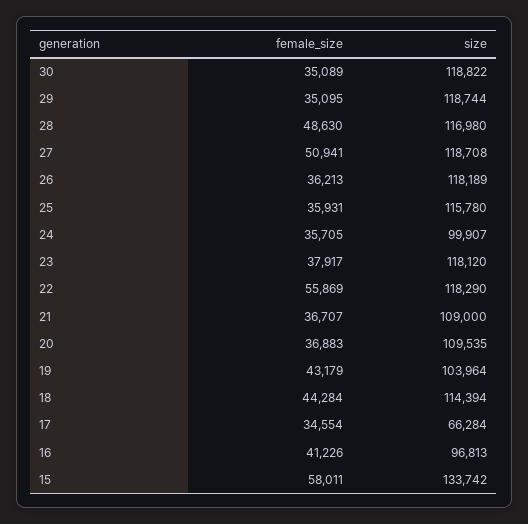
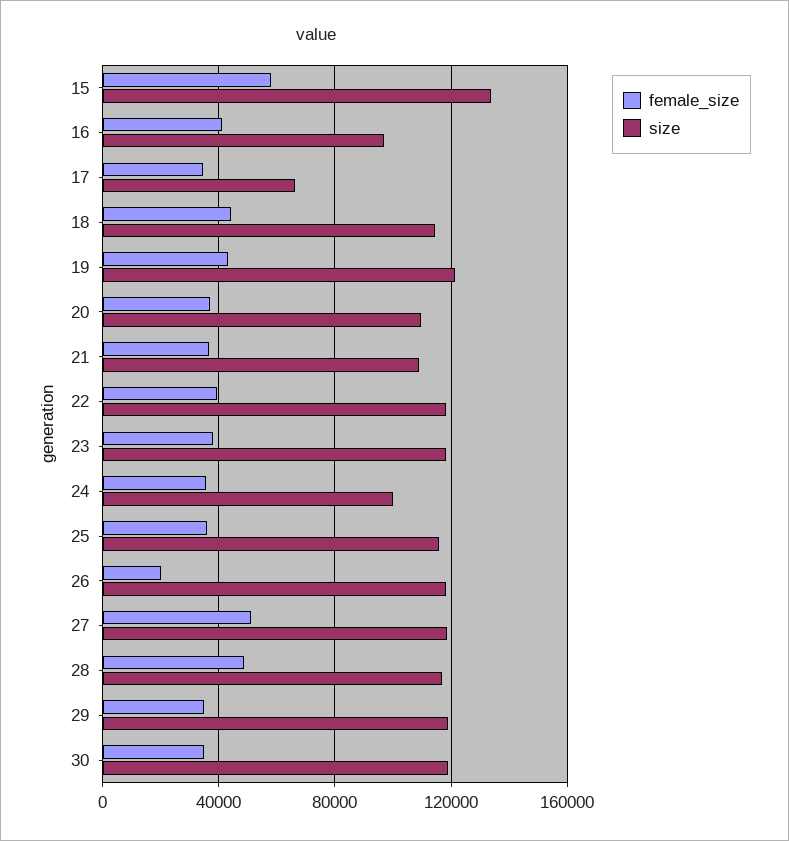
female_size, 26: 36213 -> 20000
female_size, 22: 55869 -> 40000
size, 19: 103964 -> 120000

